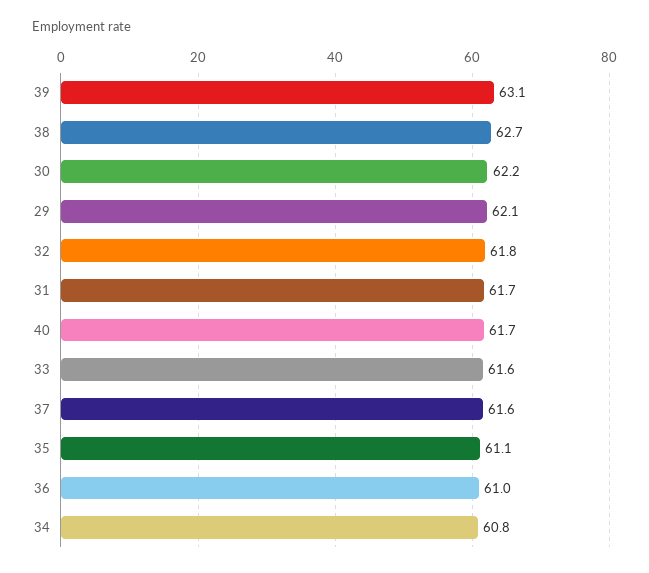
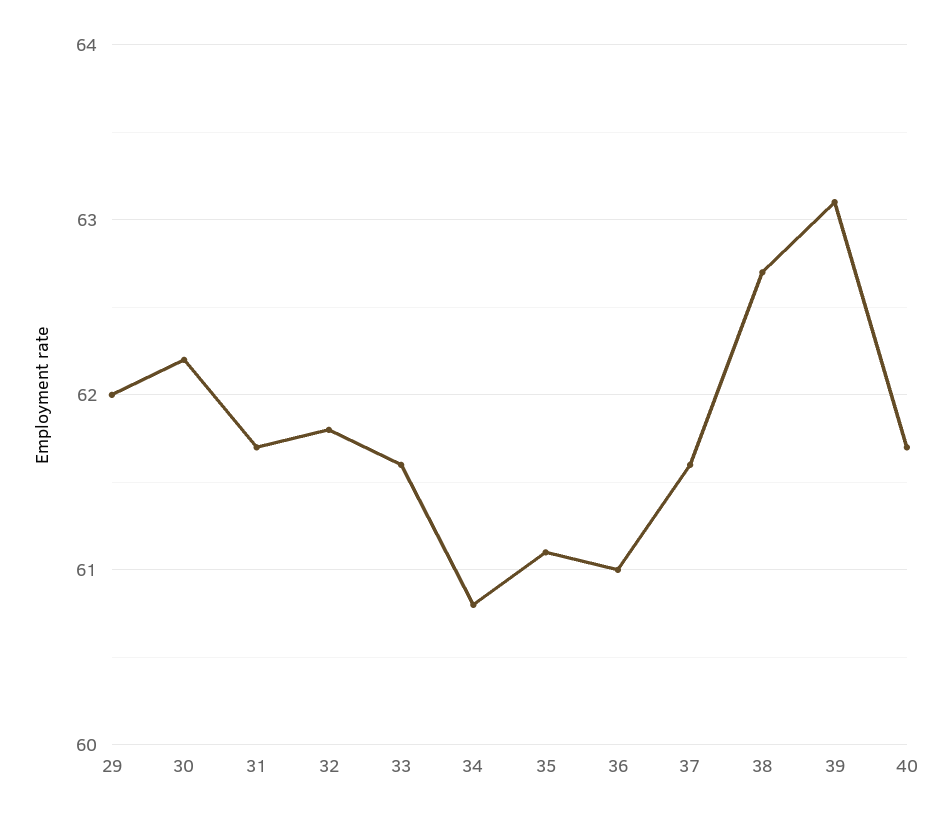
29: 62.1 -> 62

